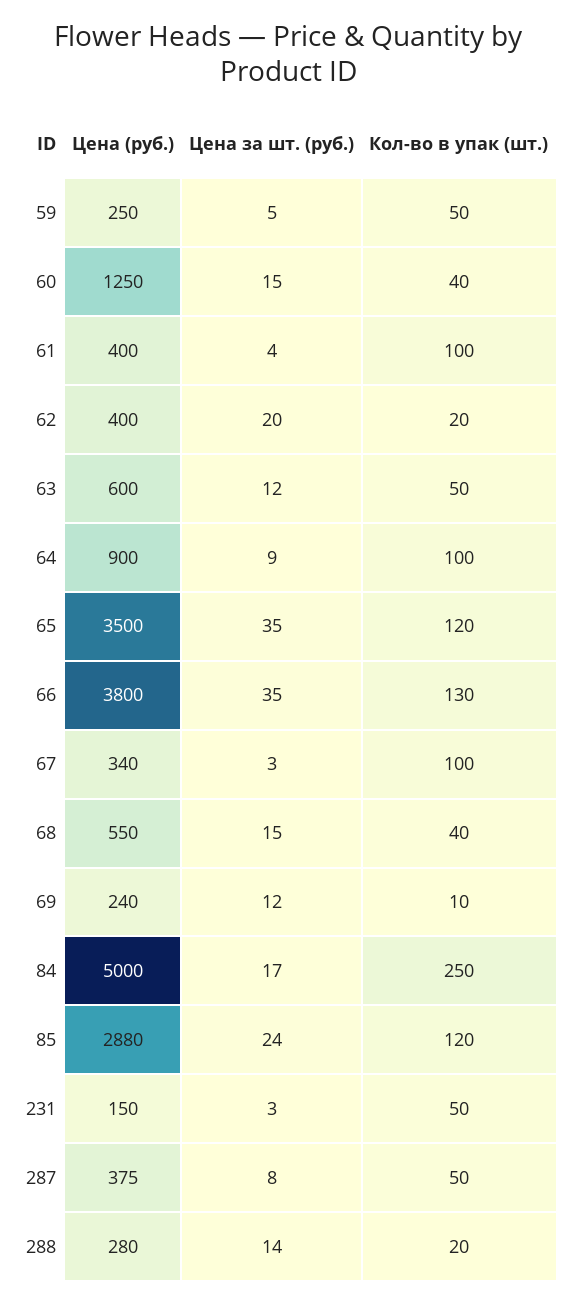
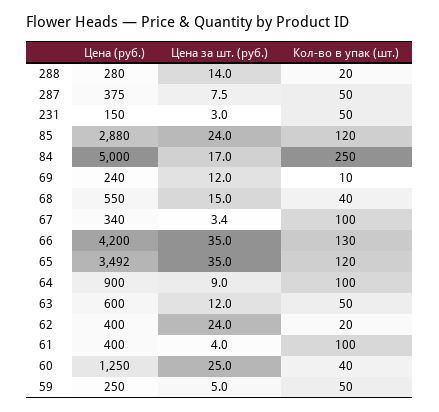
Цена за шт. (руб.), 60: 15 -> 25
Цена за шт. (руб.), 62: 20 -> 24
Цена (руб.), 65: 3500 -> 3492
Цена (руб.), 66: 3800 -> 4200

